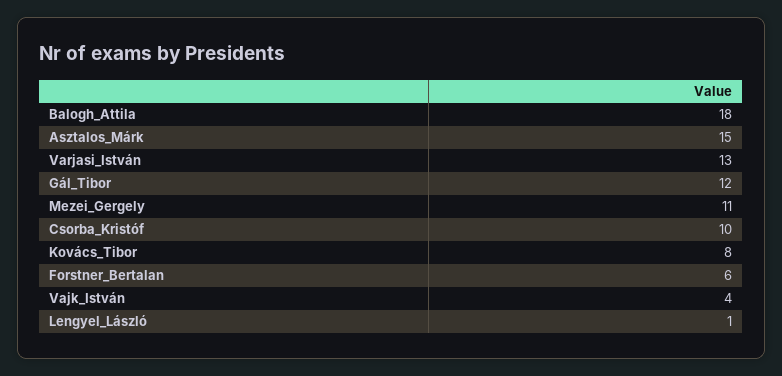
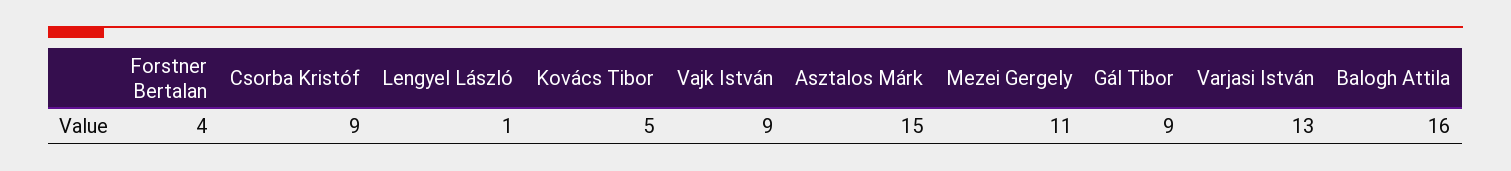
Balogh_Attila: 18 -> 16
Gál_Tibor: 12 -> 9
Csorba_Kristóf: 10 -> 9
Kovács_Tibor: 8 -> 5
Forstner_Bertalan: 6 -> 4
Vajk_István: 4 -> 9

